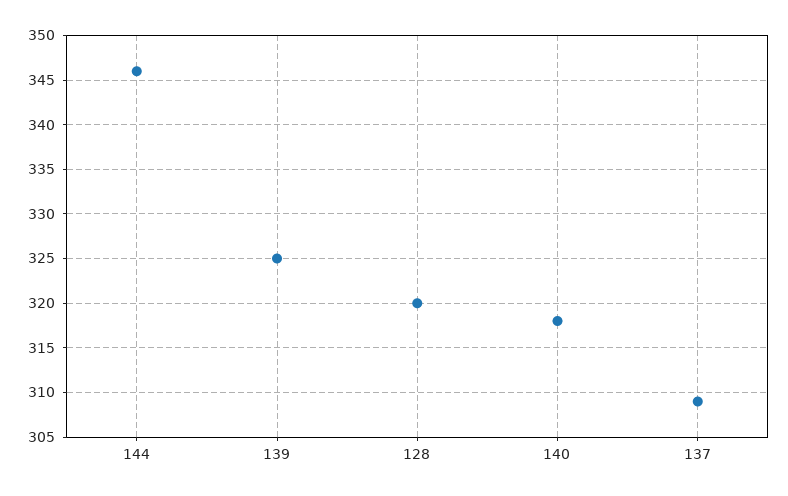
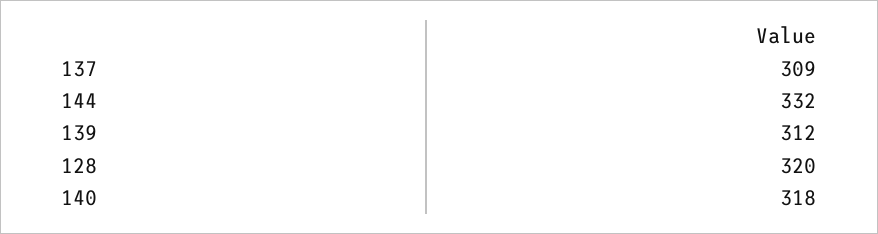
144: 346 -> 332
139: 325 -> 312

